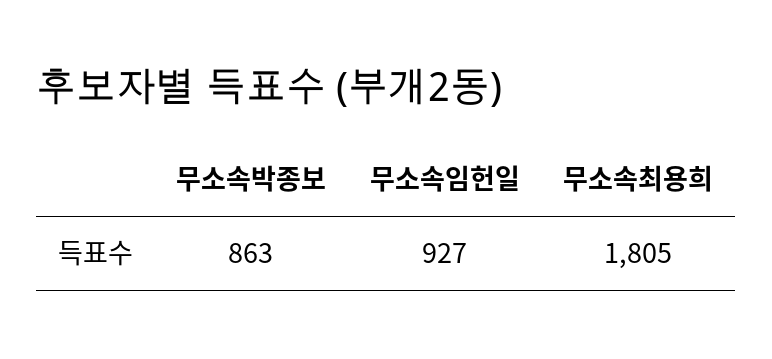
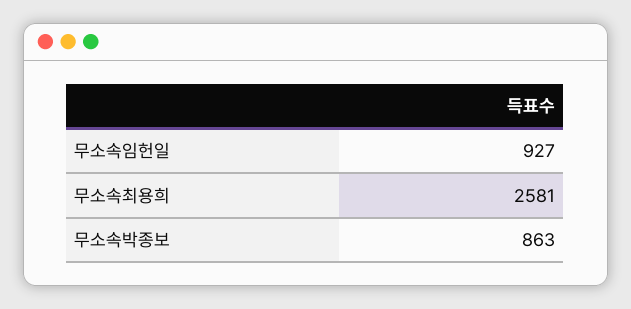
무소속최용희: 1805 -> 2581

